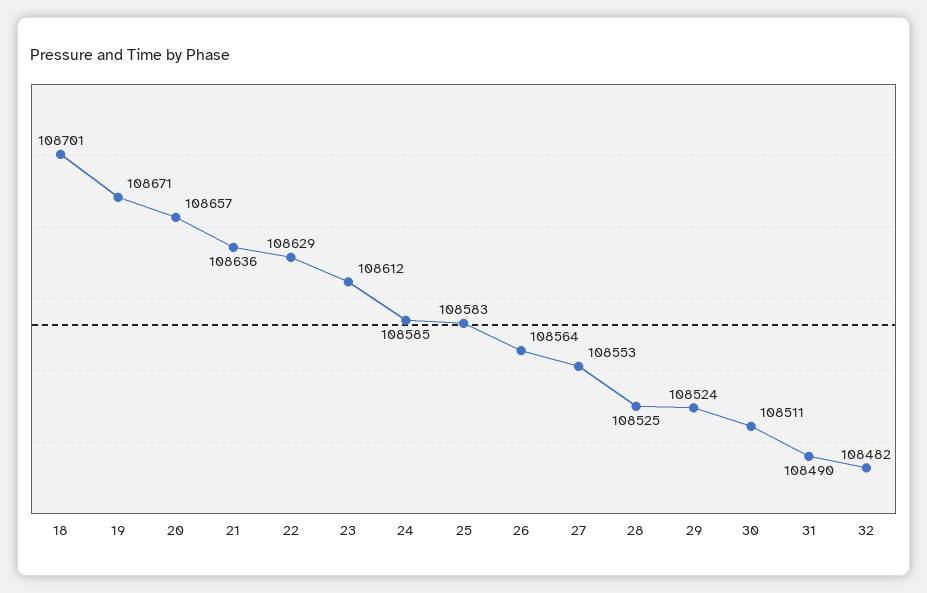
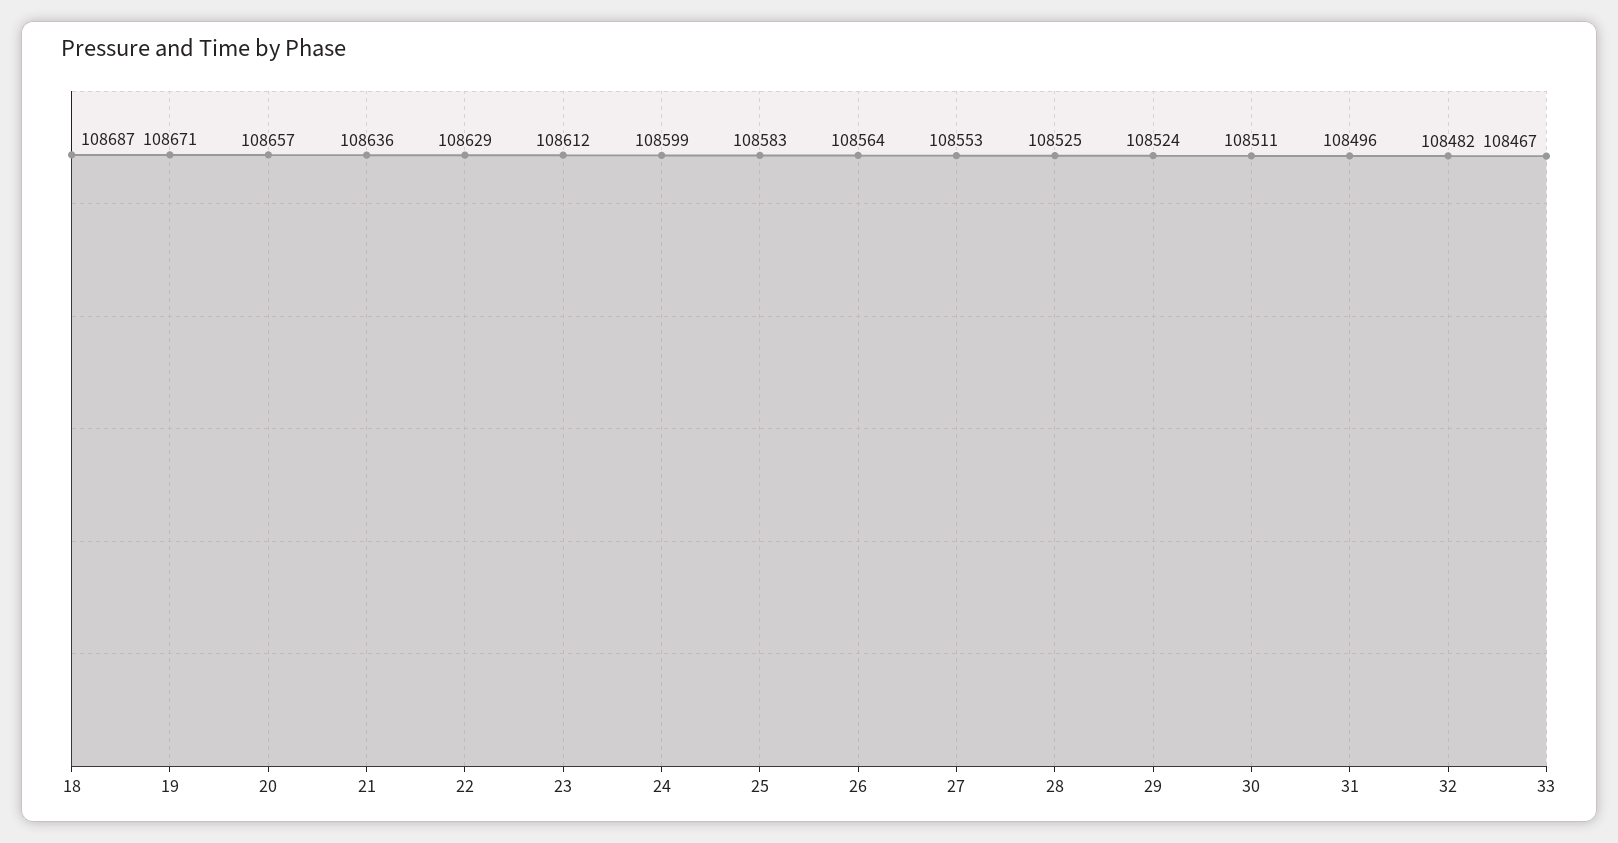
18: 108701 -> 108687
24: 108585 -> 108599
31: 108490 -> 108496
33: none -> 108467

